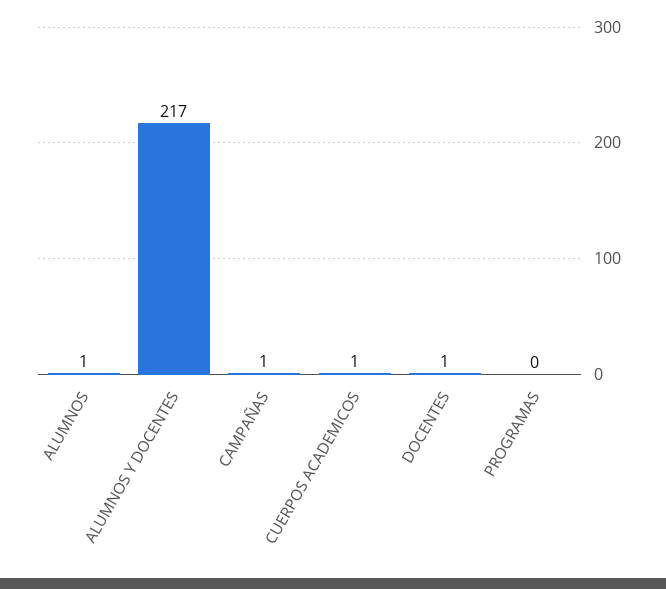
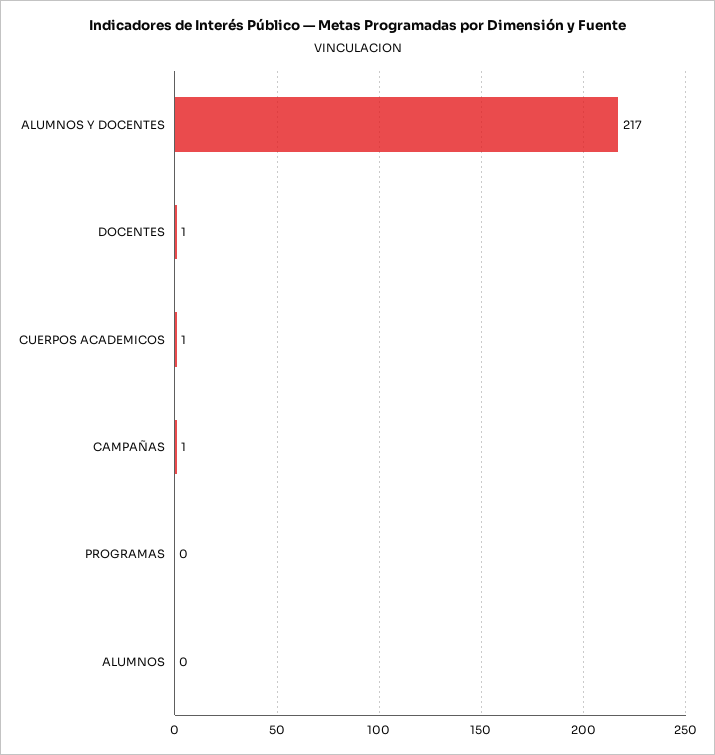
ALUMNOS: 1 -> 0

